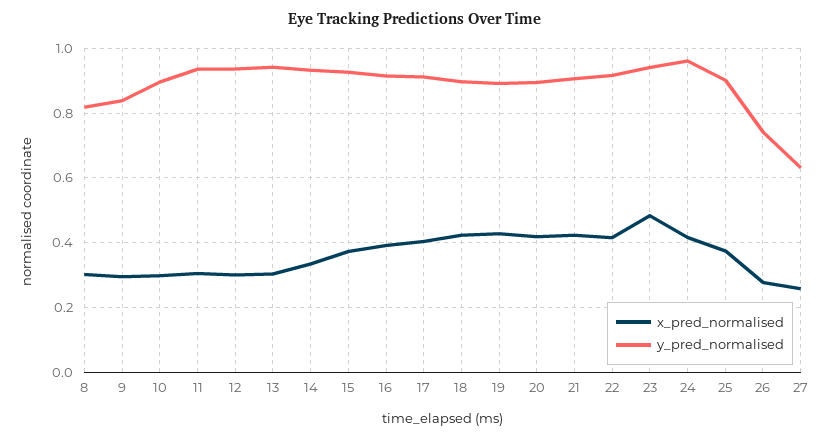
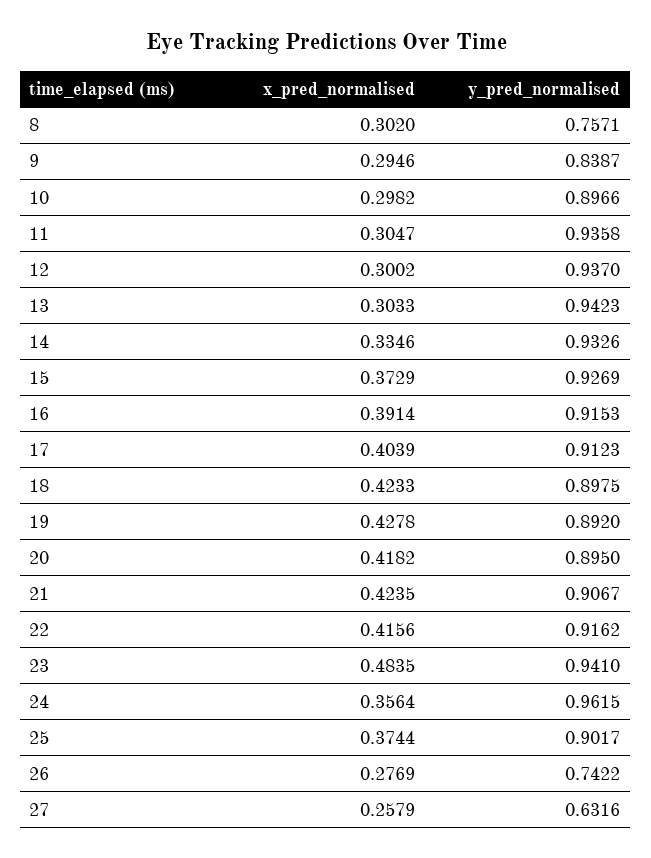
y_pred_normalised, 8: 0.82 -> 0.7571
x_pred_normalised, 24: 0.42 -> 0.3564

